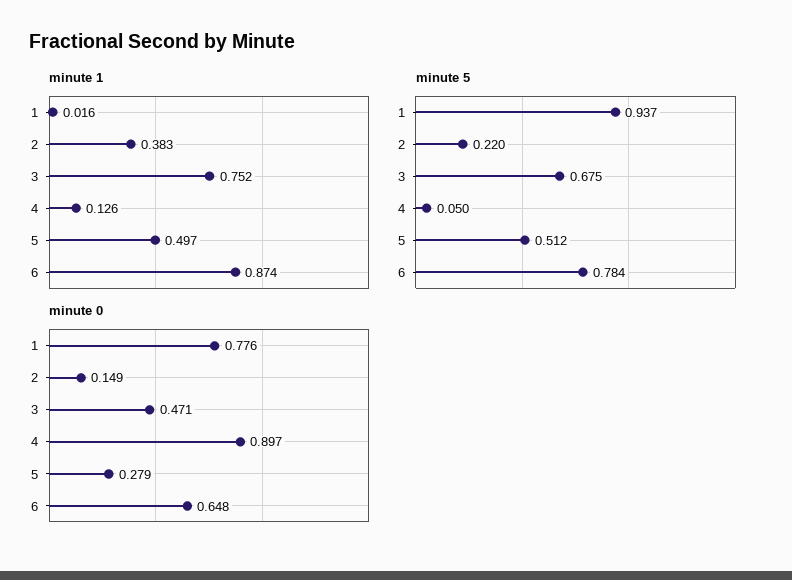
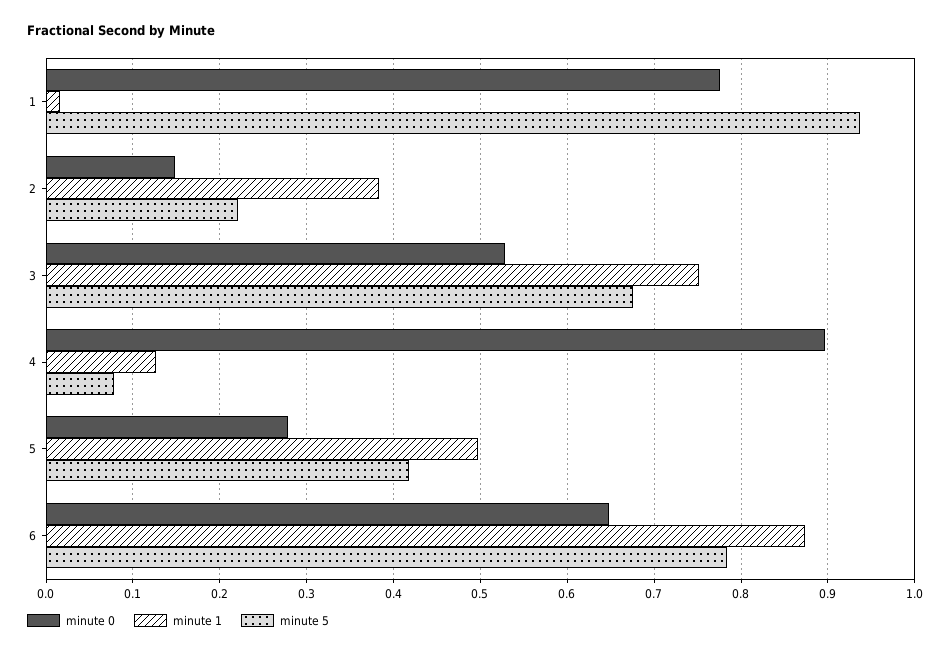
minute 5, 4: 0.05 -> 0.08
minute 5, 5: 0.512 -> 0.42
minute 0, 3: 0.471 -> 0.53

